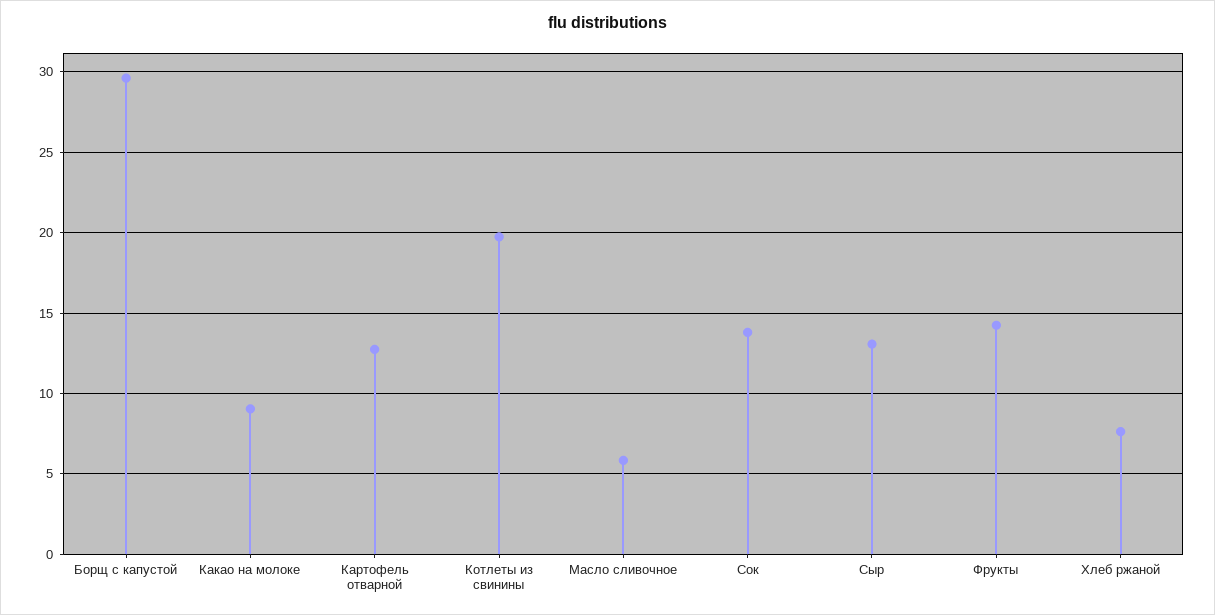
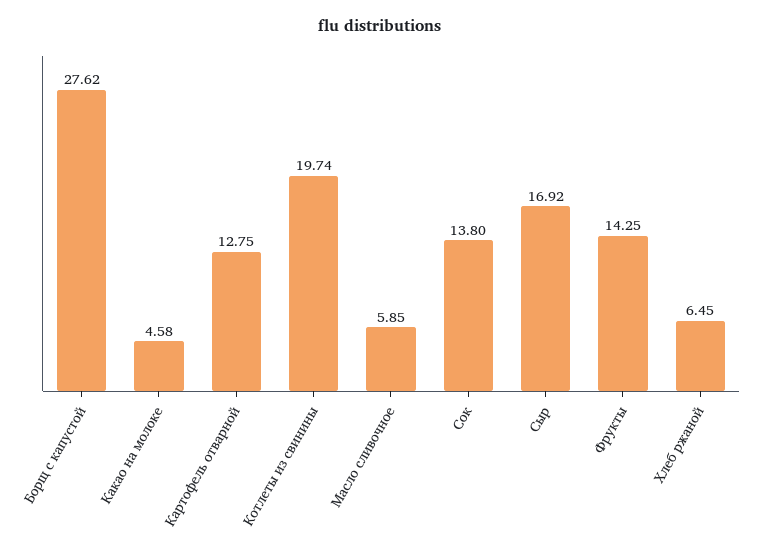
Борщ с капустой: 29.5 -> 27.62
Какао на молоке: 9 -> 4.58
Сыр: 13 -> 16.92
Хлеб ржаной: 7.5 -> 6.45

